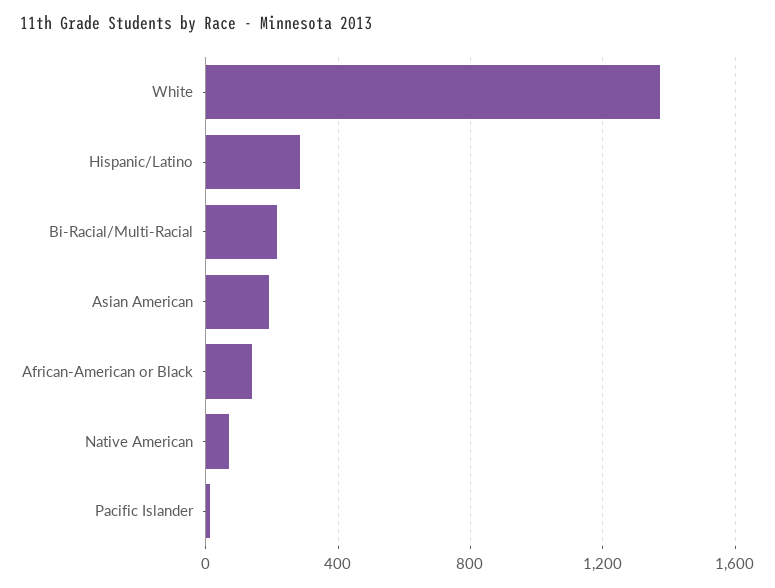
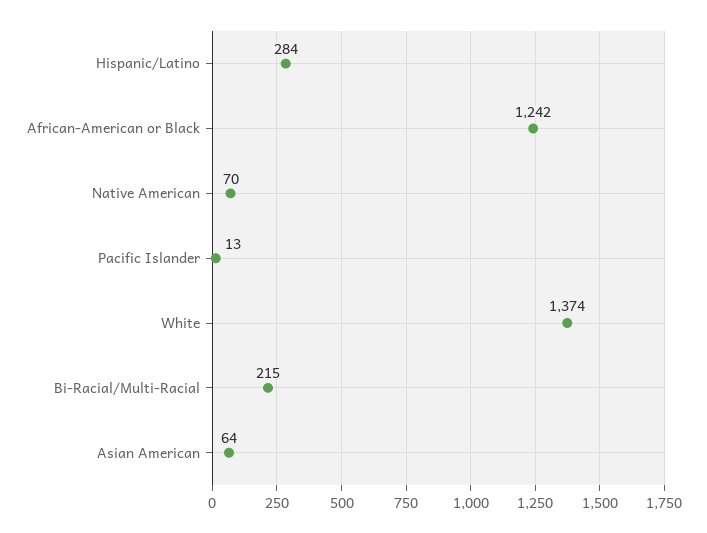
Asian American: 200 -> 64
African-American or Black: 150 -> 1242

